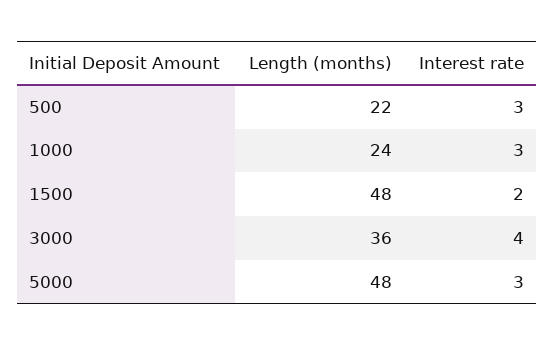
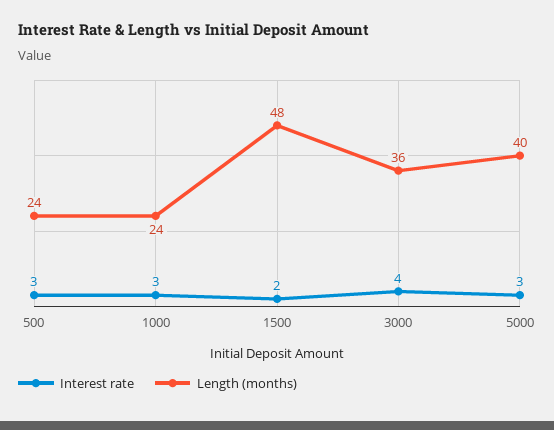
Length (months), 500: 22 -> 24
Length (months), 5000: 48 -> 40

